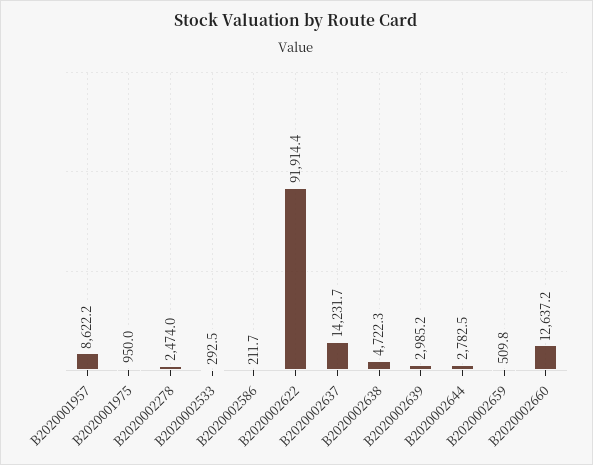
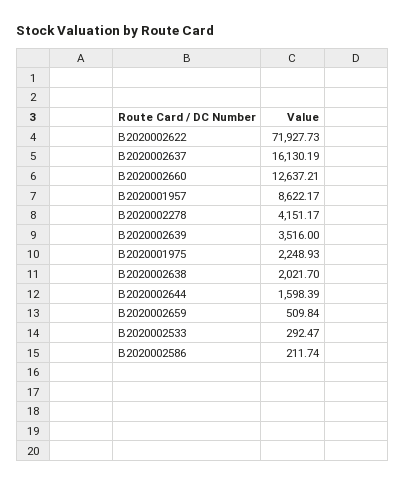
B2020001975: 950 -> 2248.93
B2020002278: 2474 -> 4151.17
B2020002622: 91914.4 -> 71927.73
B2020002637: 14231.7 -> 16130.19
B2020002638: 4722.3 -> 2021.7
B2020002639: 2985.2 -> 3516
B2020002644: 2782.5 -> 1598.39

